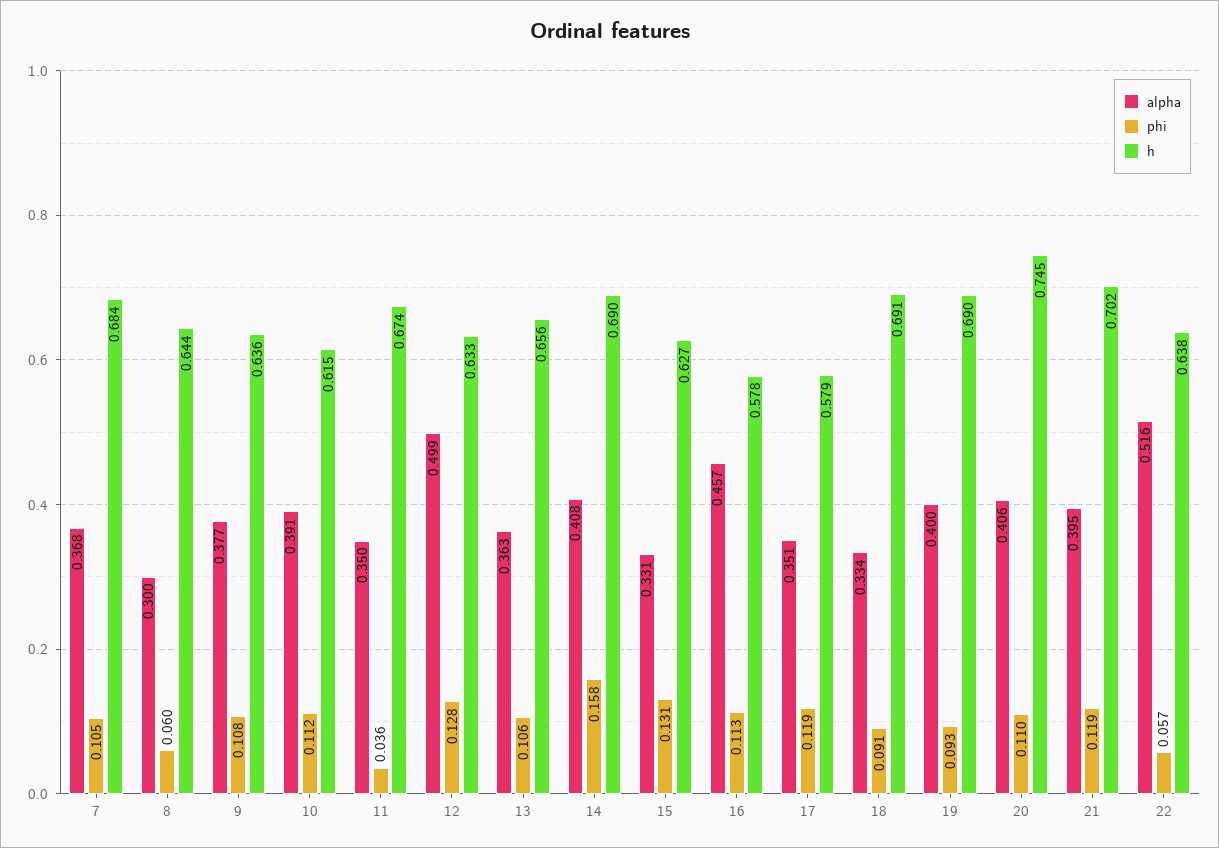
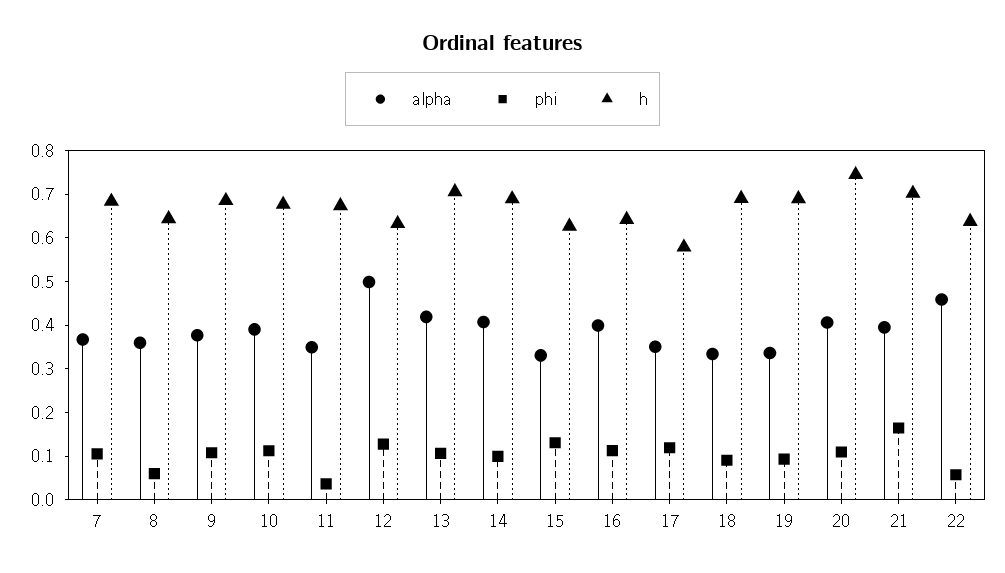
alpha, 8: 0.3 -> 0.36
h, 9: 0.636 -> 0.68
h, 10: 0.615 -> 0.68
alpha, 13: 0.363 -> 0.42
h, 13: 0.656 -> 0.7
phi, 14: 0.158 -> 0.1
alpha, 16: 0.457 -> 0.4
h, 16: 0.578 -> 0.64
alpha, 19: 0.4 -> 0.34
phi, 21: 0.119 -> 0.16
alpha, 22: 0.516 -> 0.46

